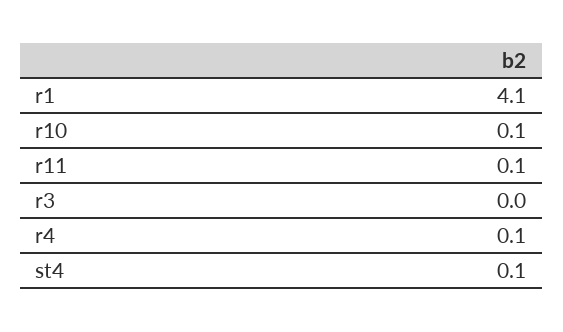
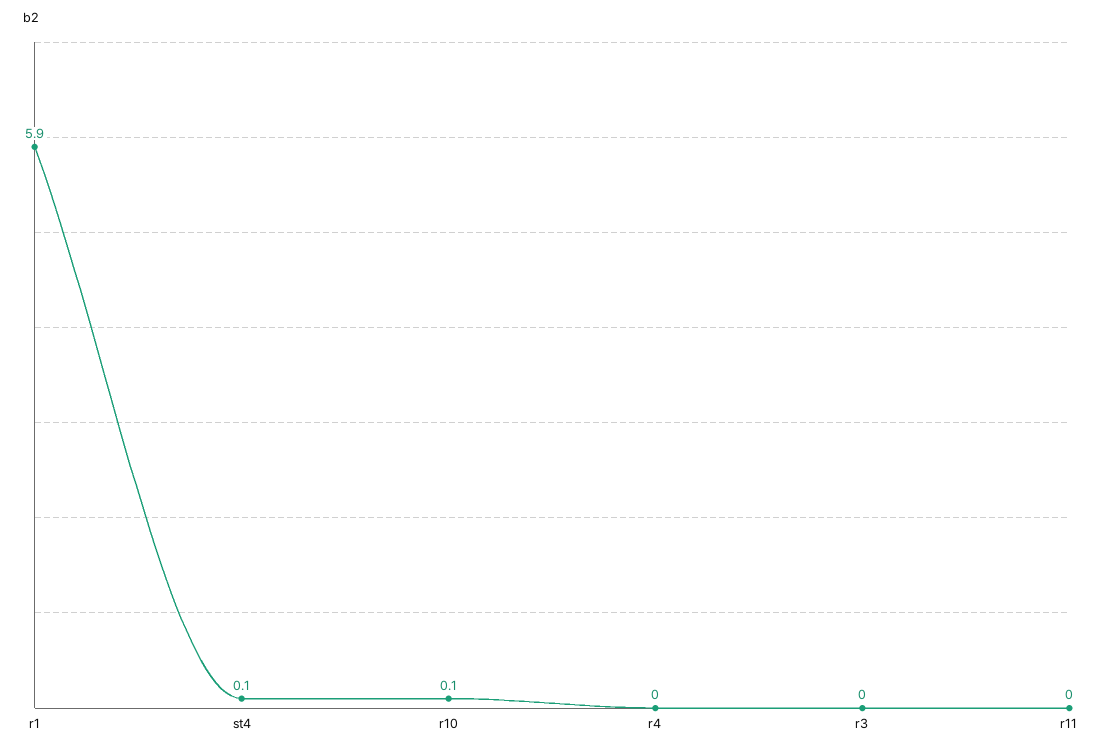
r1: 4.1 -> 5.9
r11: 0.1 -> 0
r4: 0.1 -> 0

